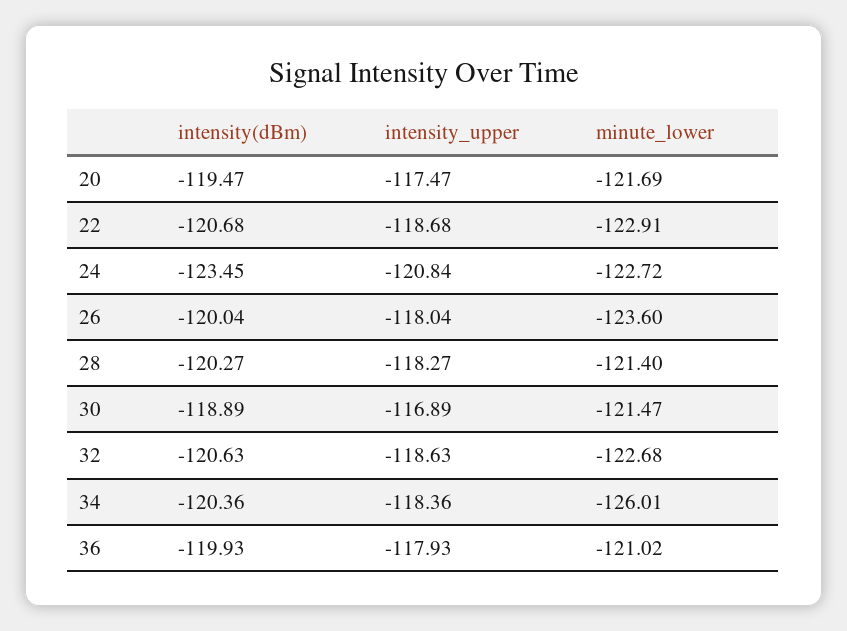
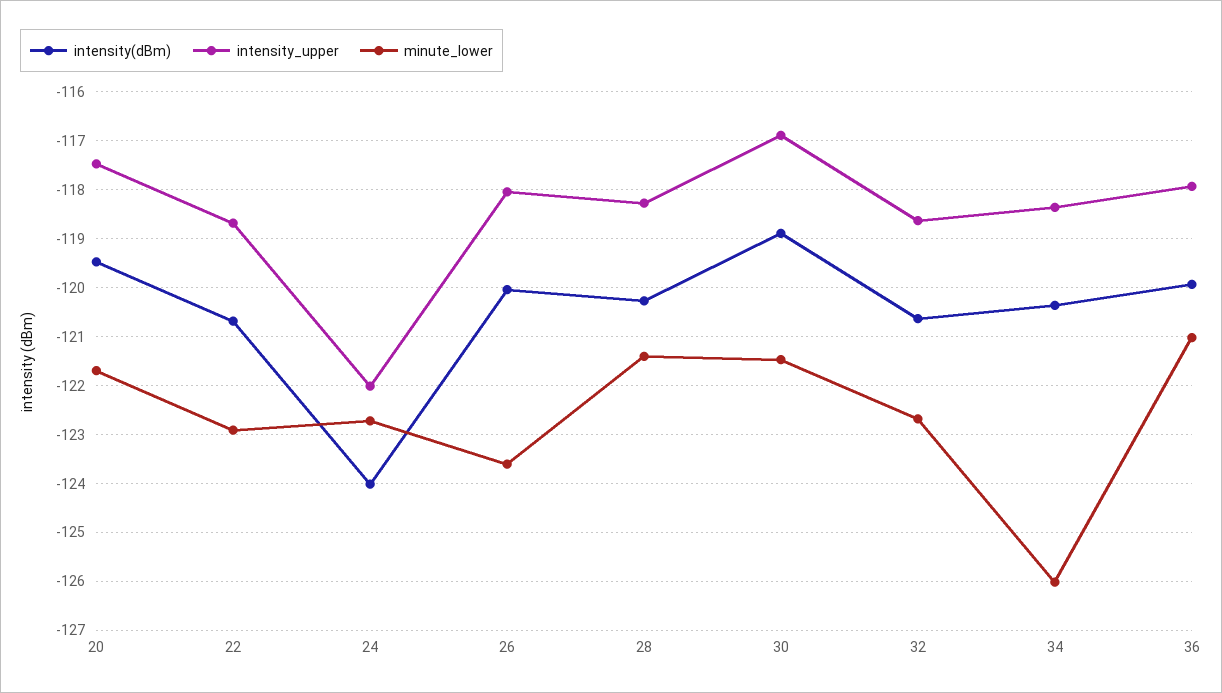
intensity(dBm), 24: -123.45 -> -124
intensity_upper, 24: -120.84 -> -122

